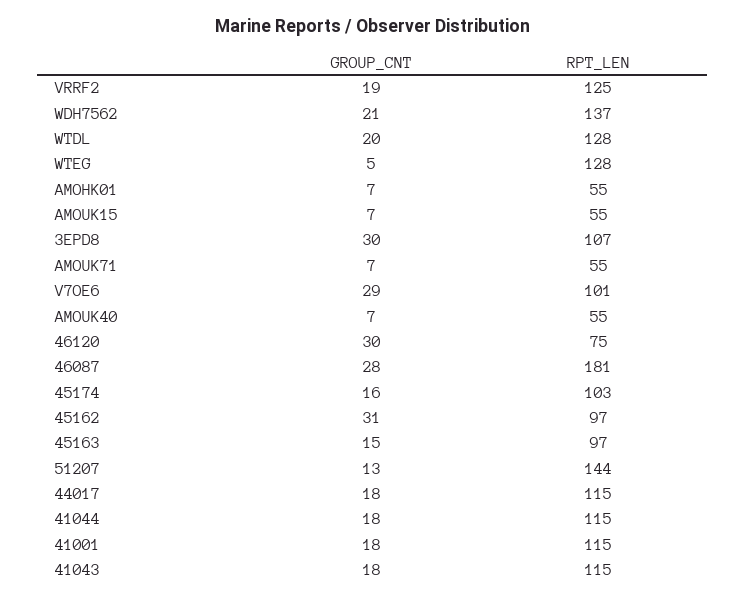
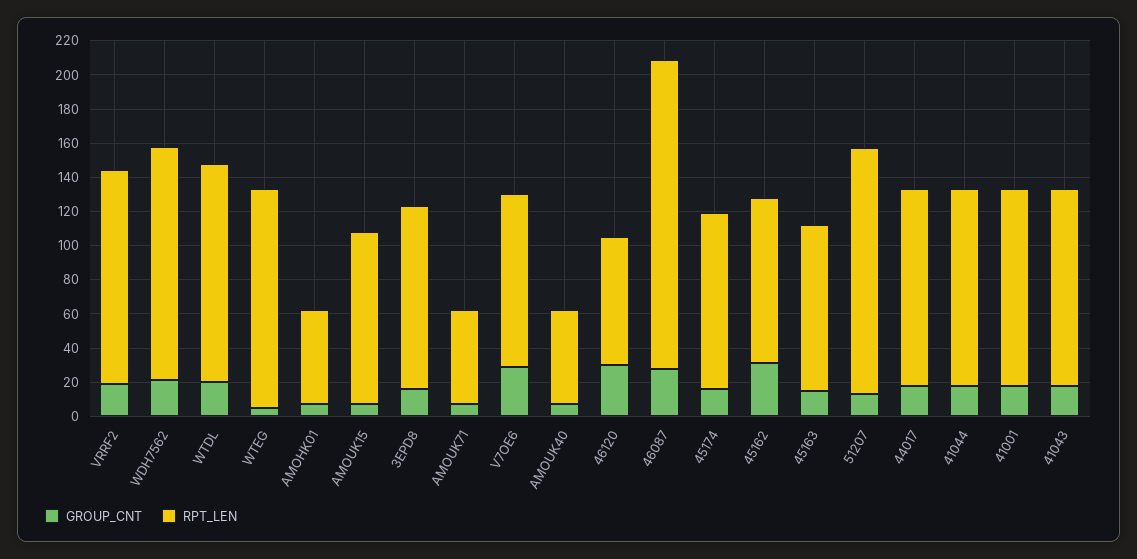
RPT_LEN, AMOUK15: 55 -> 100
GROUP_CNT, 3EPD8: 30 -> 15

